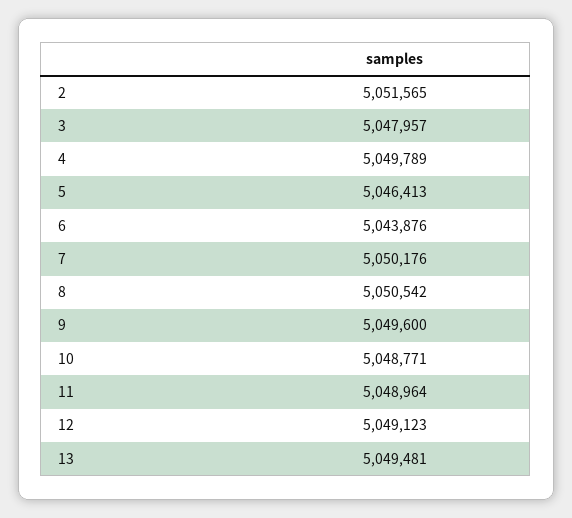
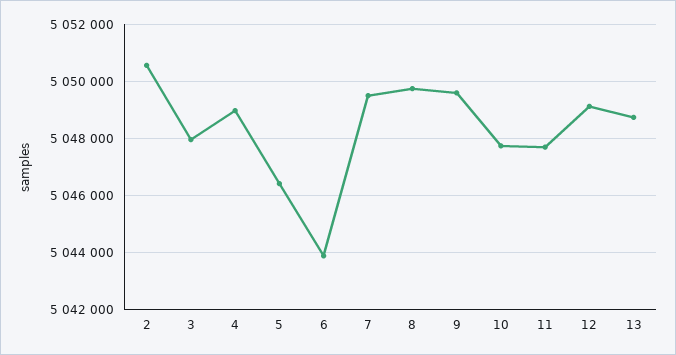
2: 5051565 -> 5050500
4: 5049789 -> 5049000
7: 5050176 -> 5049500
8: 5050542 -> 5049750
10: 5048771 -> 5047750
11: 5048964 -> 5047750
13: 5049481 -> 5048750

